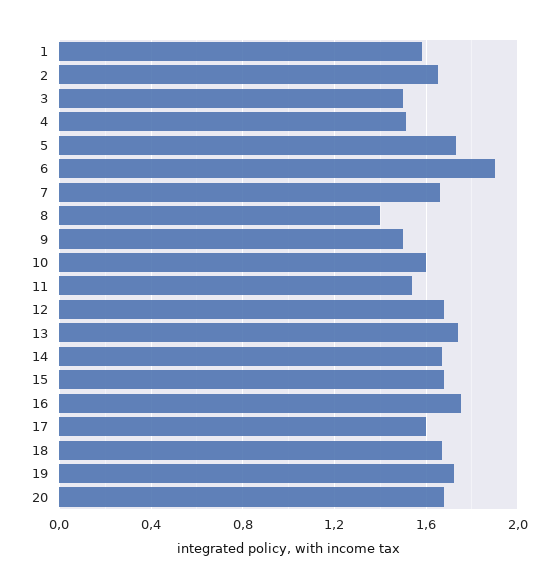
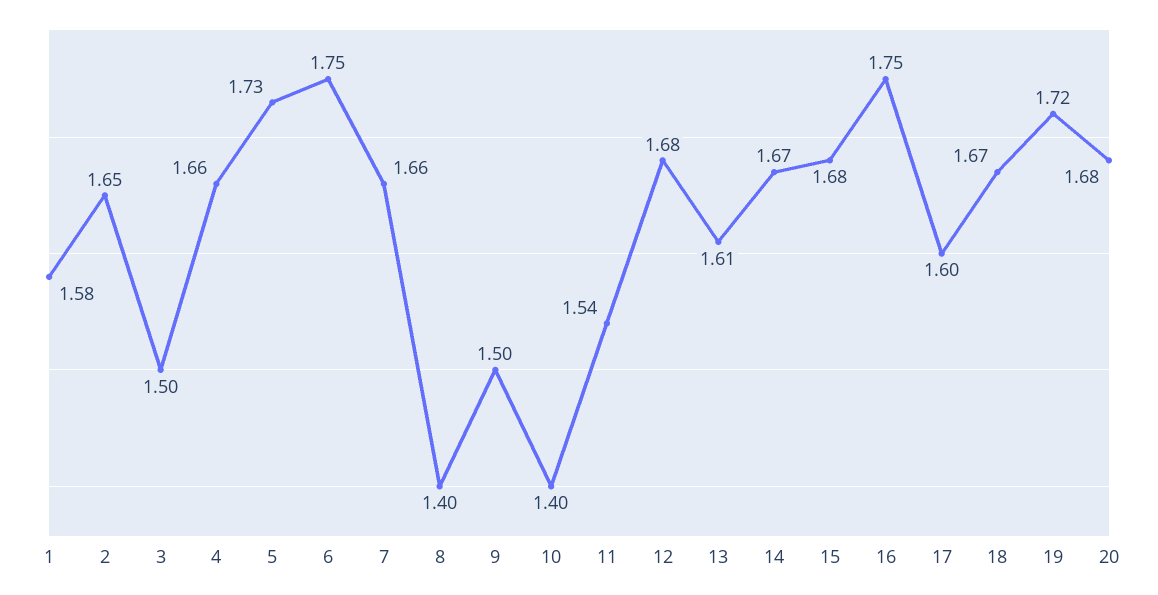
4: 1.5 -> 1.66
6: 1.9 -> 1.75
10: 1.6 -> 1.4
13: 1.75 -> 1.61

